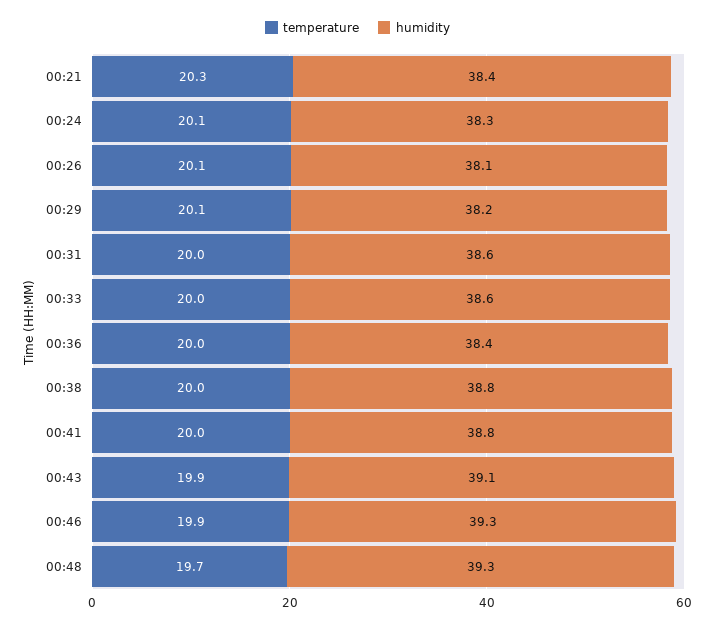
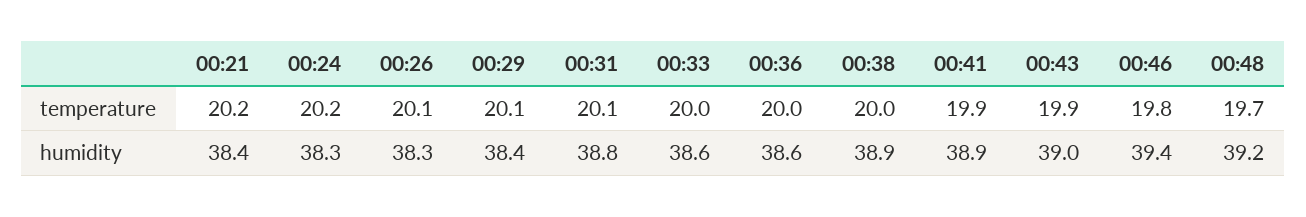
temperature, 00:21: 20.3 -> 20.2
temperature, 00:24: 20.1 -> 20.2
humidity, 00:26: 38.1 -> 38.3
humidity, 00:29: 38.2 -> 38.4
temperature, 00:31: 20 -> 20.1
humidity, 00:31: 38.6 -> 38.8
humidity, 00:36: 38.4 -> 38.6
humidity, 00:38: 38.8 -> 38.9
temperature, 00:41: 20 -> 19.9
humidity, 00:41: 38.8 -> 38.9
humidity, 00:43: 39.1 -> 39
temperature, 00:46: 19.9 -> 19.8
humidity, 00:46: 39.3 -> 39.4
humidity, 00:48: 39.3 -> 39.2

